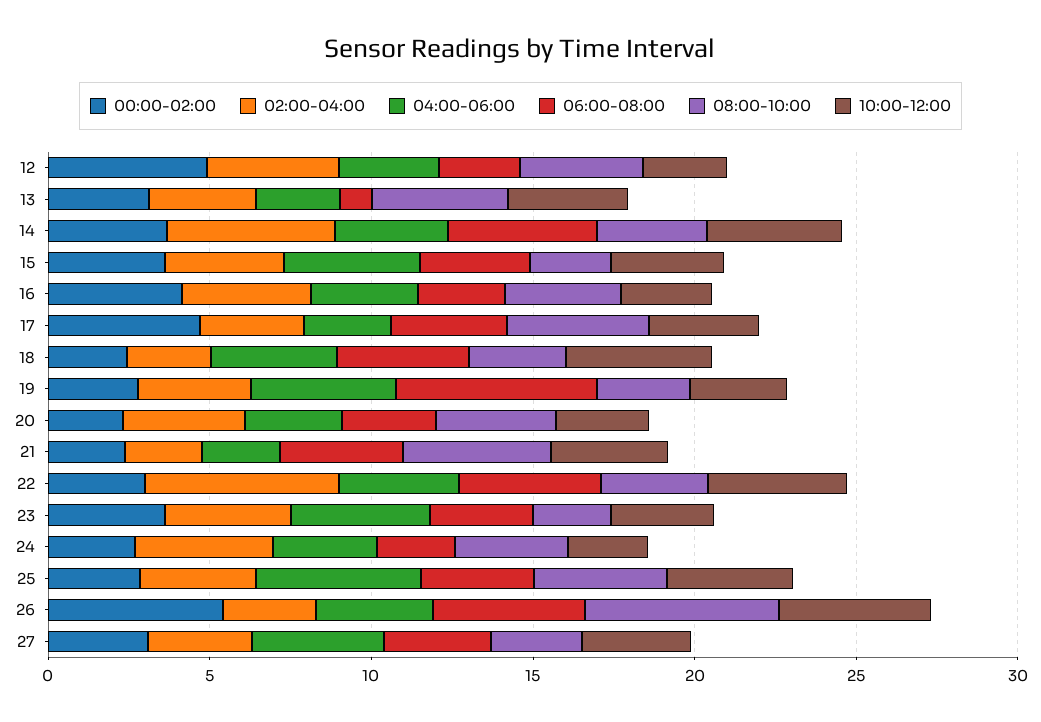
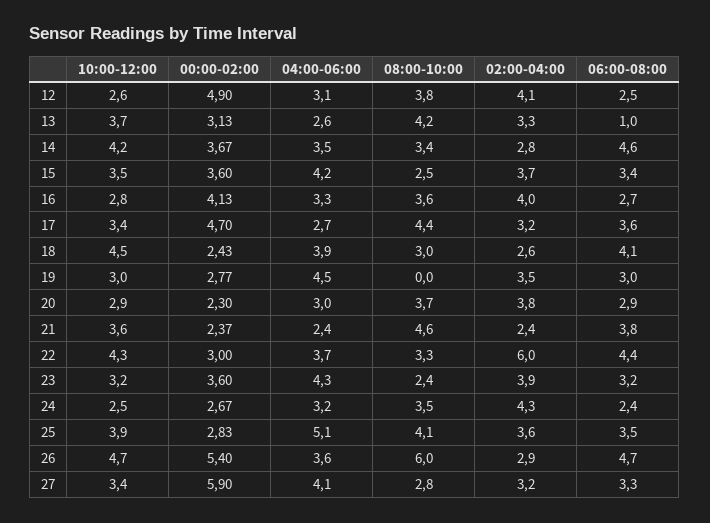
02:00-04:00, 14: 5 -> 2.8
06:00-08:00, 19: 6 -> 3
08:00-10:00, 19: 3 -> 0
00:00-02:00, 27: 3 -> 5.9

